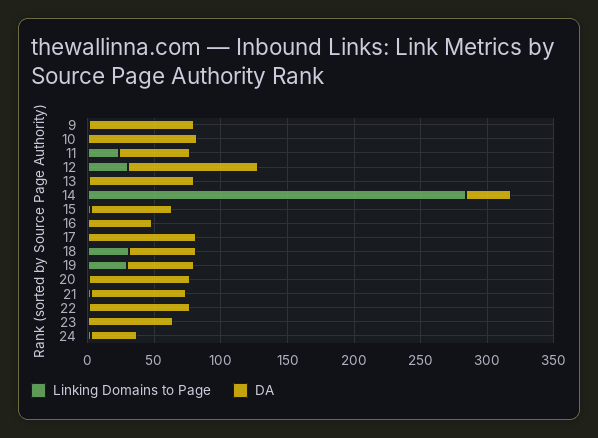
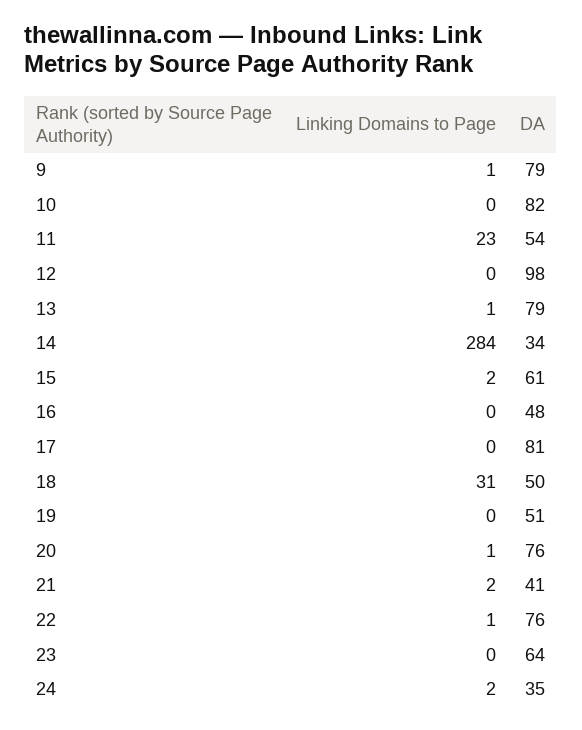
Linking Domains to Page, 12: 30 -> 0
Linking Domains to Page, 19: 30 -> 0
DA, 21: 70 -> 41

